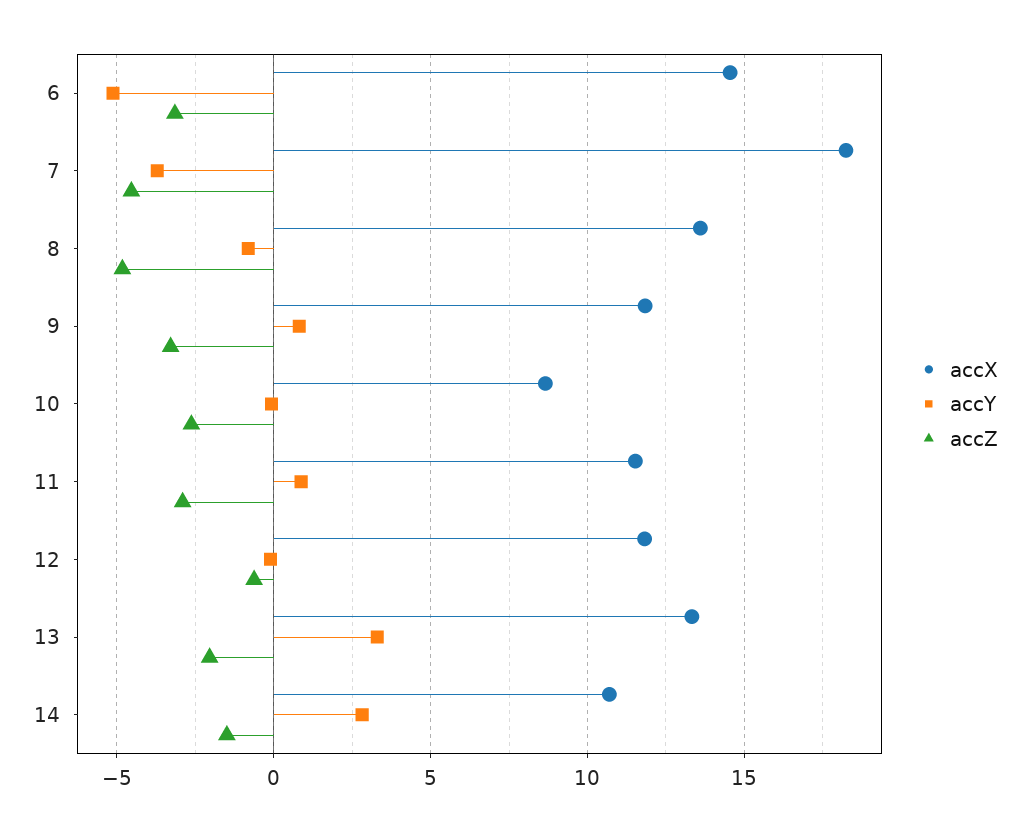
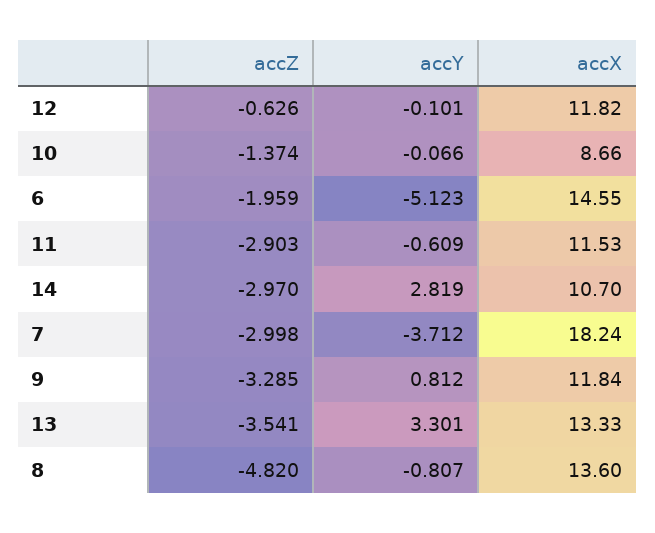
accZ, 6: -3 -> -1.959
accZ, 7: -4.5 -> -2.998
accZ, 10: -2.5 -> -1.374
accY, 11: 1 -> -0.609
accZ, 13: -2 -> -3.541
accZ, 14: -1.5 -> -2.97

